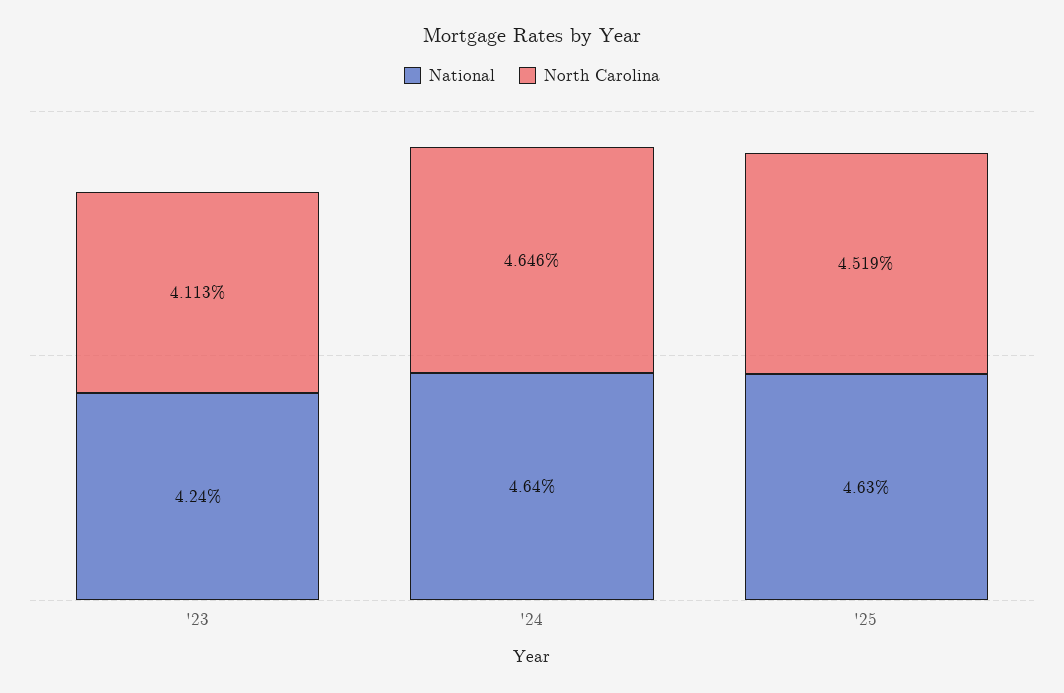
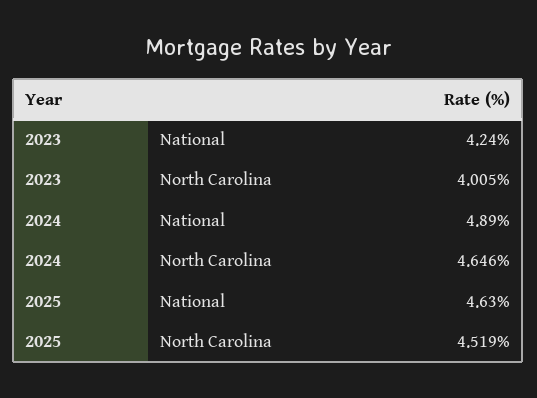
North Carolina, '23: 4.113 -> 4.005
National, '24: 4.64 -> 4.89

